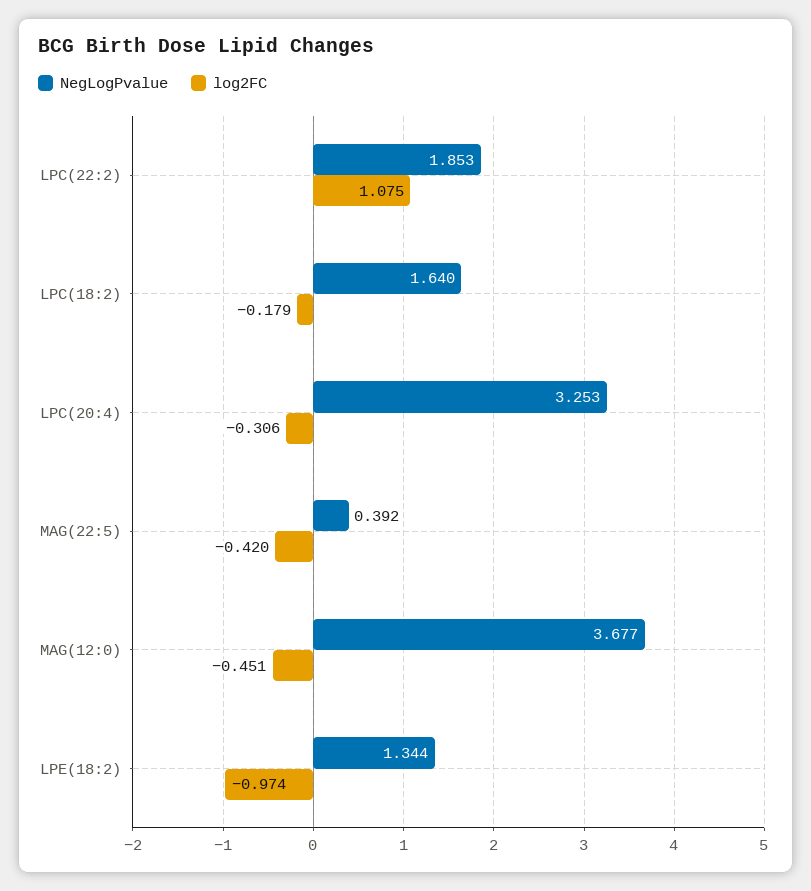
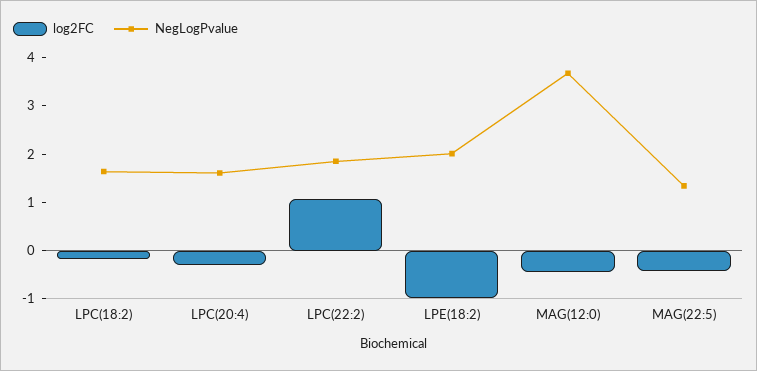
NegLogPvalue, LPC(20:4): 3.253 -> 1.6
NegLogPvalue, MAG(22:5): 0.392 -> 1.4
NegLogPvalue, LPE(18:2): 1.344 -> 2

